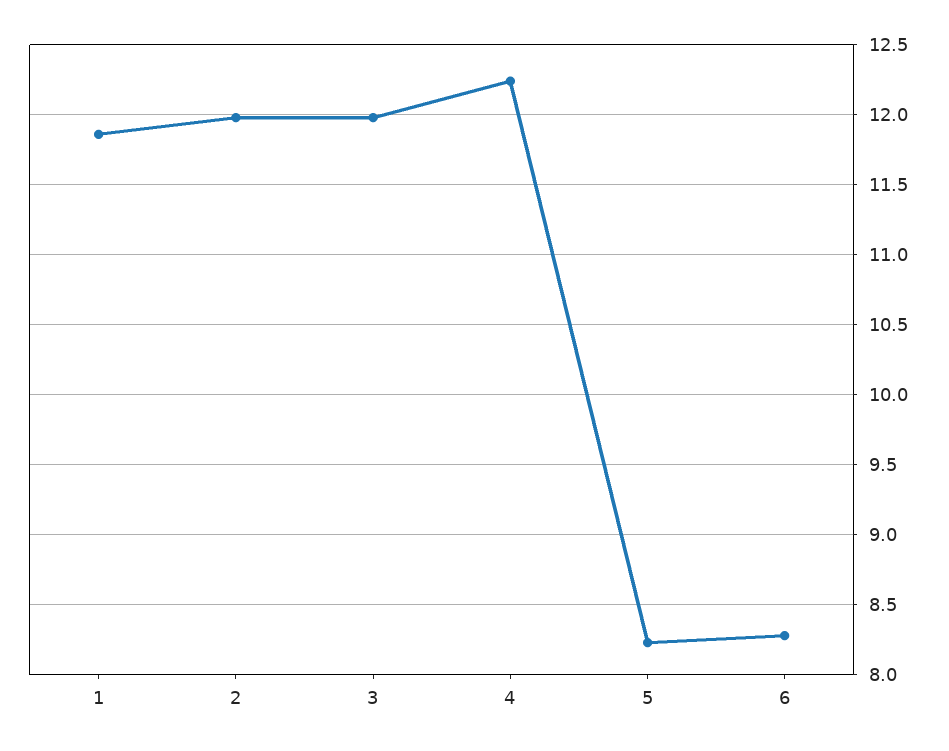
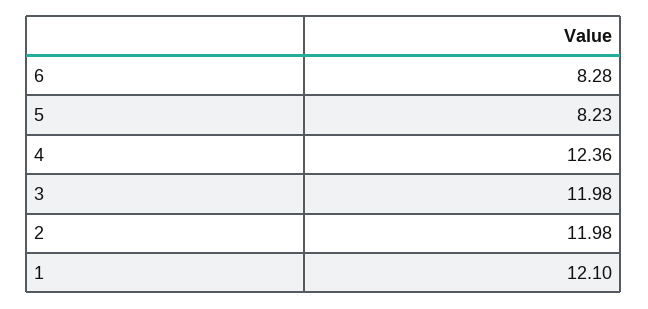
1: 11.85 -> 12.1
4: 12.25 -> 12.36

